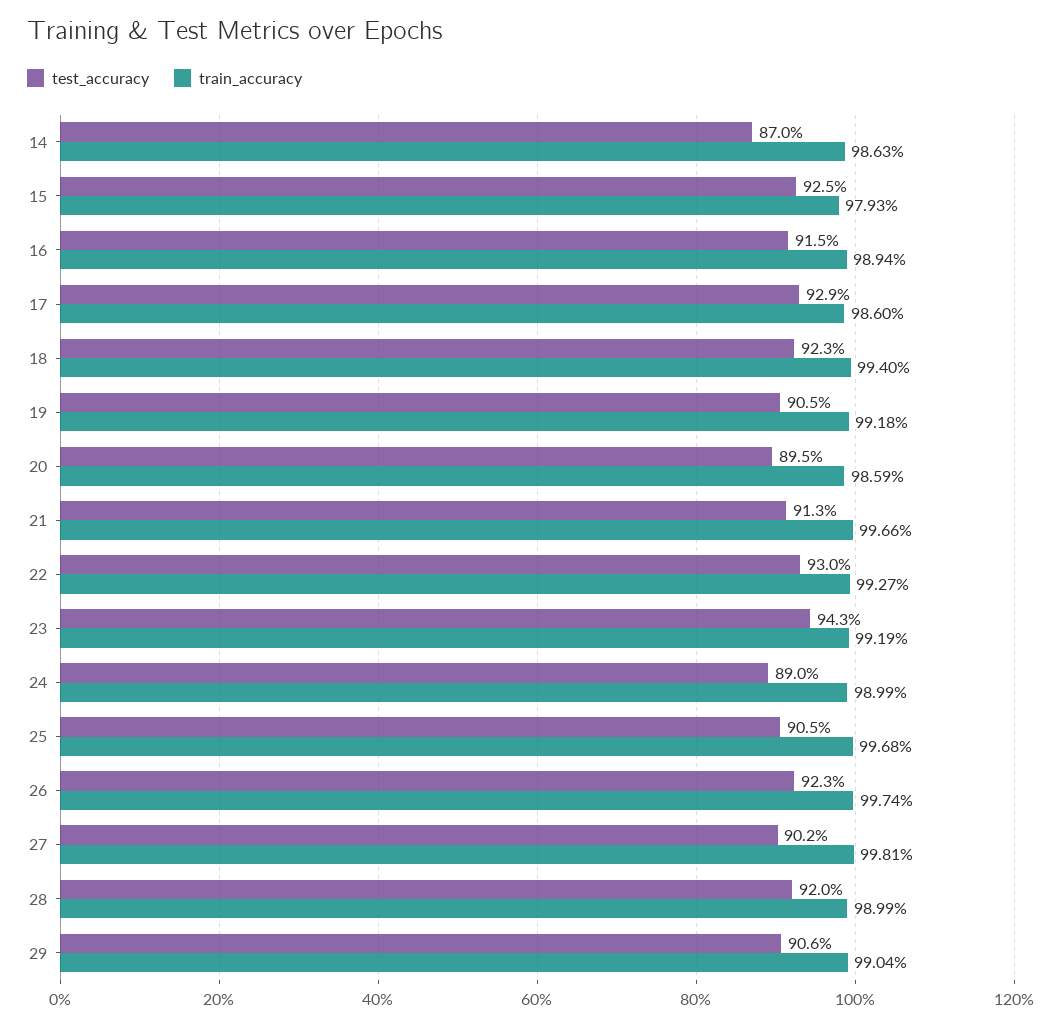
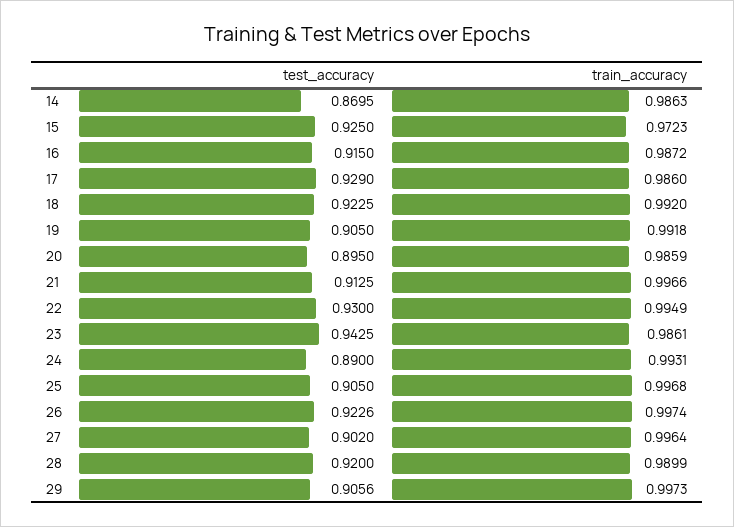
train_accuracy, 15: 0.9793 -> 0.9723
train_accuracy, 16: 0.9894 -> 0.9872
train_accuracy, 18: 0.994 -> 0.992
train_accuracy, 22: 0.9927 -> 0.9949
train_accuracy, 23: 0.9919 -> 0.9861
train_accuracy, 24: 0.9899 -> 0.9931
train_accuracy, 27: 0.9981 -> 0.9964
train_accuracy, 29: 0.9904 -> 0.9973

